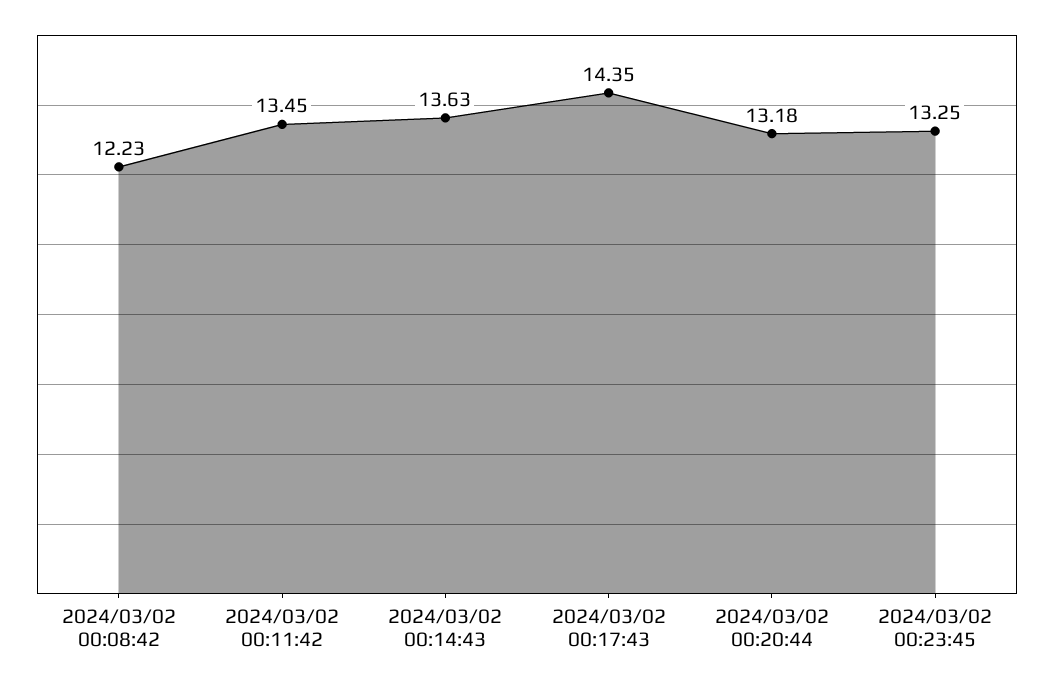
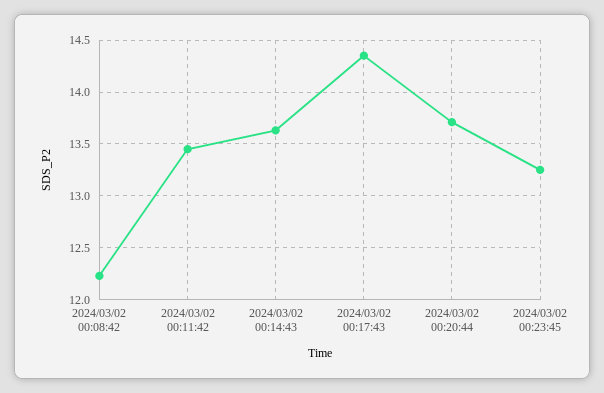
2024/03/02 00:20:44: 13.18 -> 13.7

